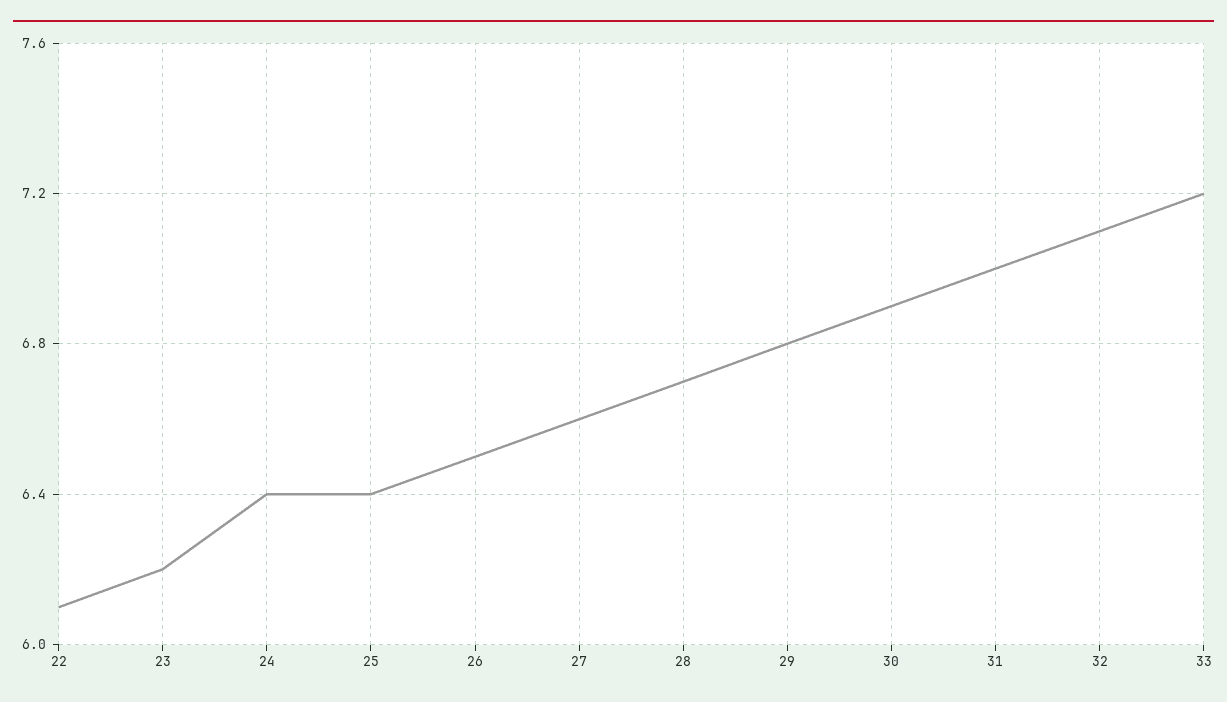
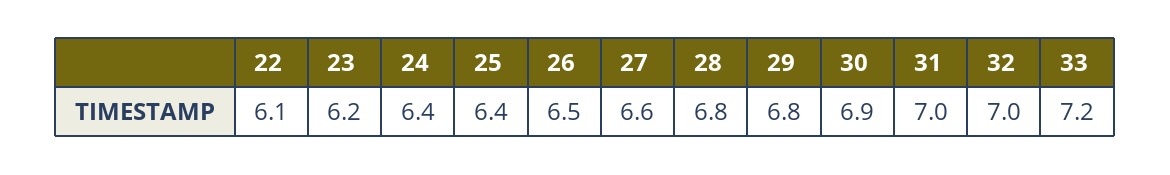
28: 6.7 -> 6.8
32: 7.1 -> 7

